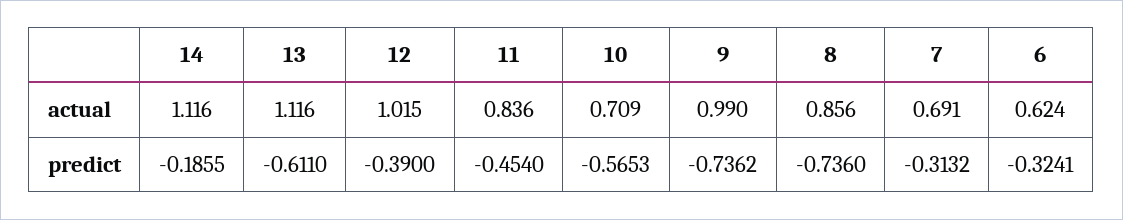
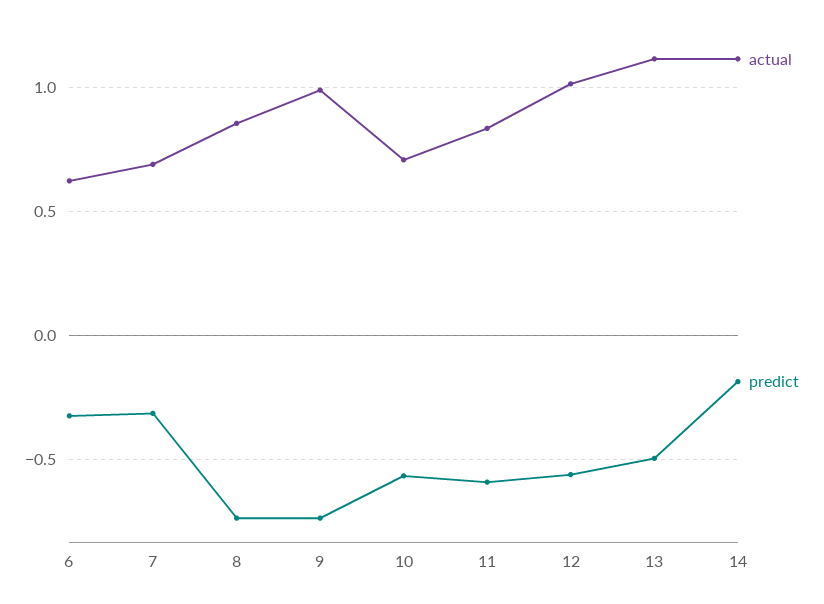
predict, 13: -0.611 -> -0.5
predict, 12: -0.39 -> -0.55
predict, 11: -0.454 -> -0.6

